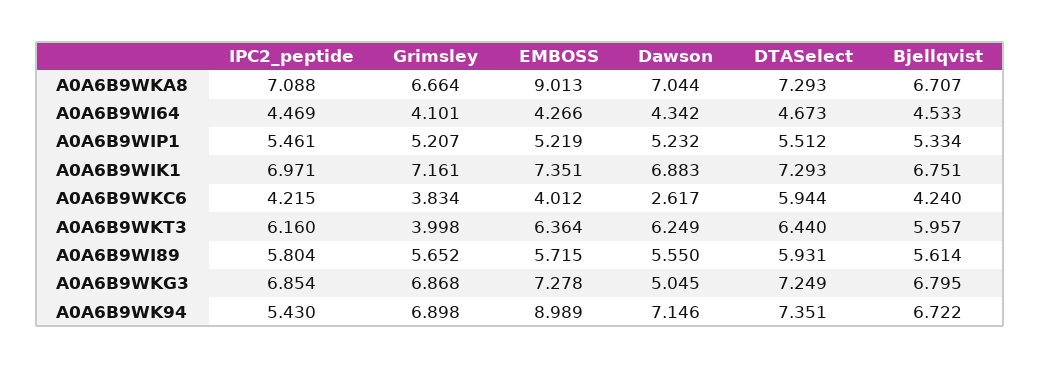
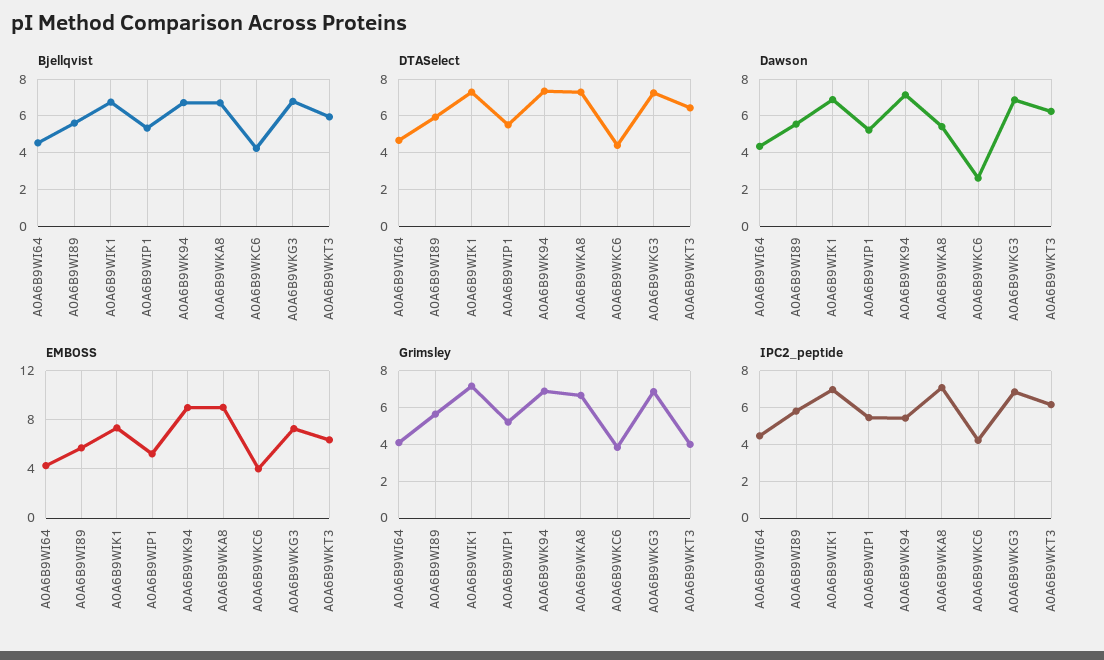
Dawson, A0A6B9WKA8: 7.044 -> 5.5
DTASelect, A0A6B9WKC6: 5.944 -> 4.5
Dawson, A0A6B9WKG3: 5.045 -> 7

